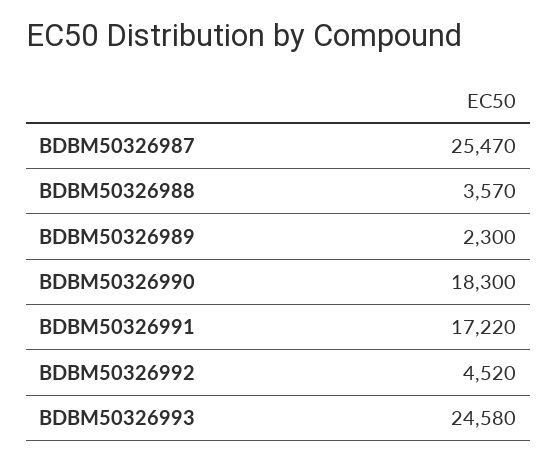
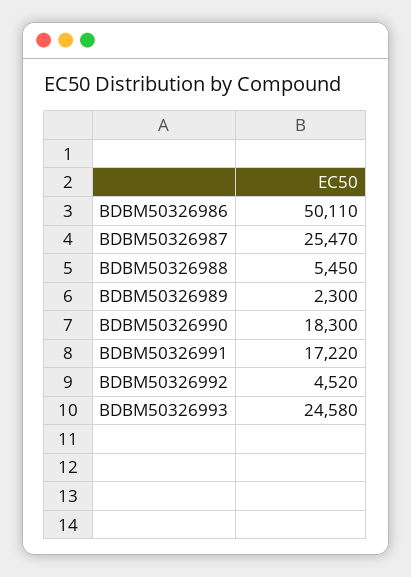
BDBM50326988: 3570 -> 5450
BDBM50326986: none -> 50110

